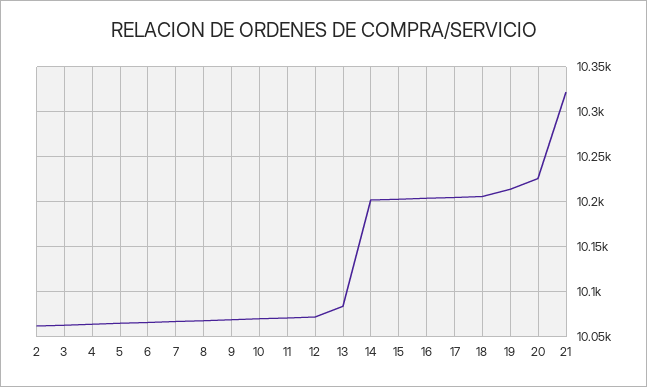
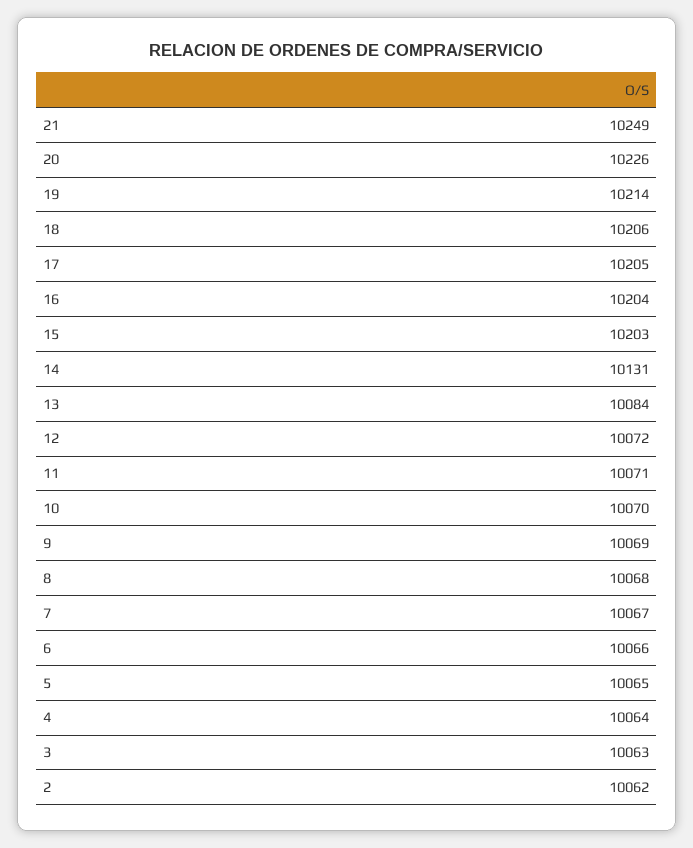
14: 10200 -> 10131
21: 10320 -> 10249

